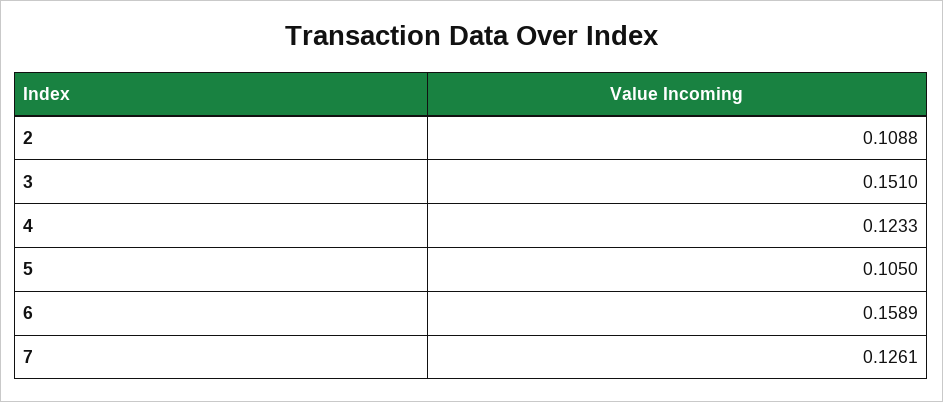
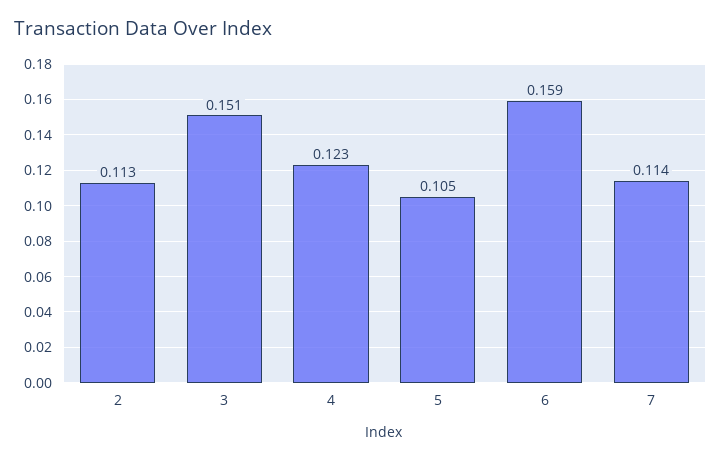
2: 0.1088 -> 0.113
7: 0.1261 -> 0.114

